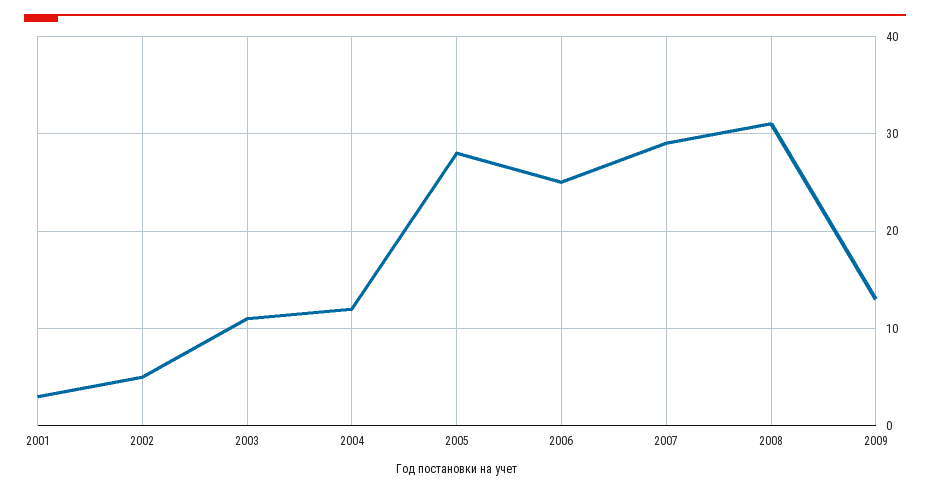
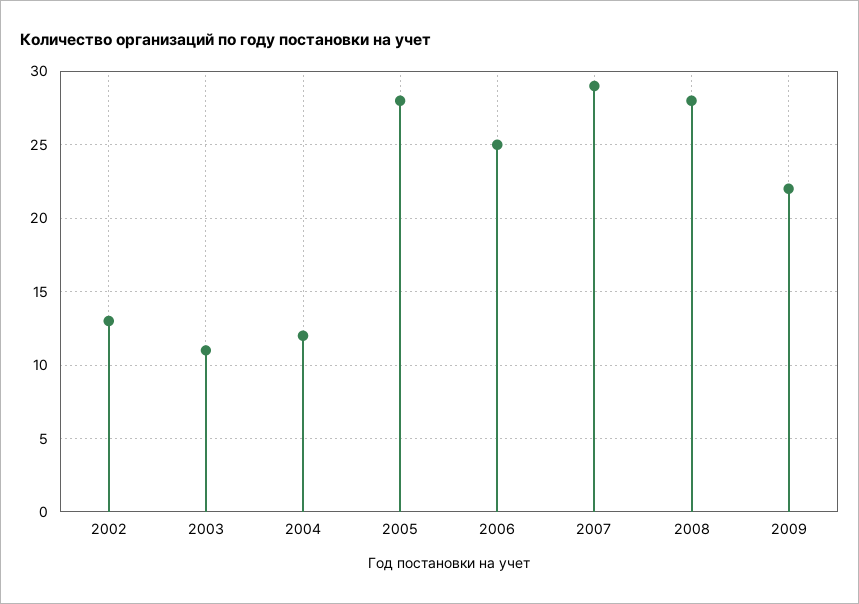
2001: 3 -> none
2002: 5 -> 13
2008: 31 -> 28
2009: 13 -> 22

